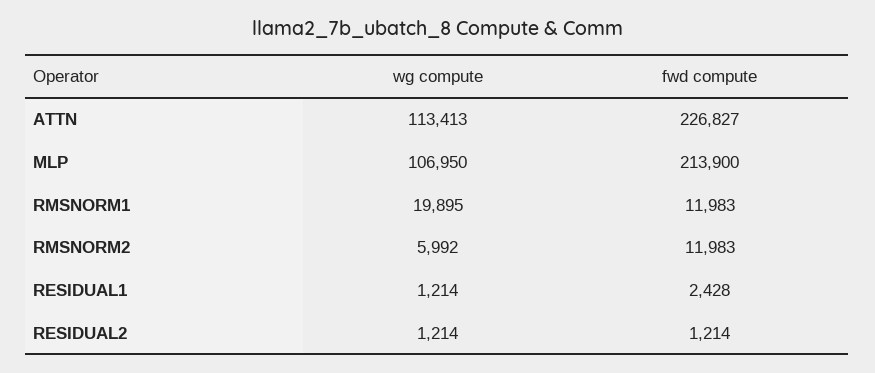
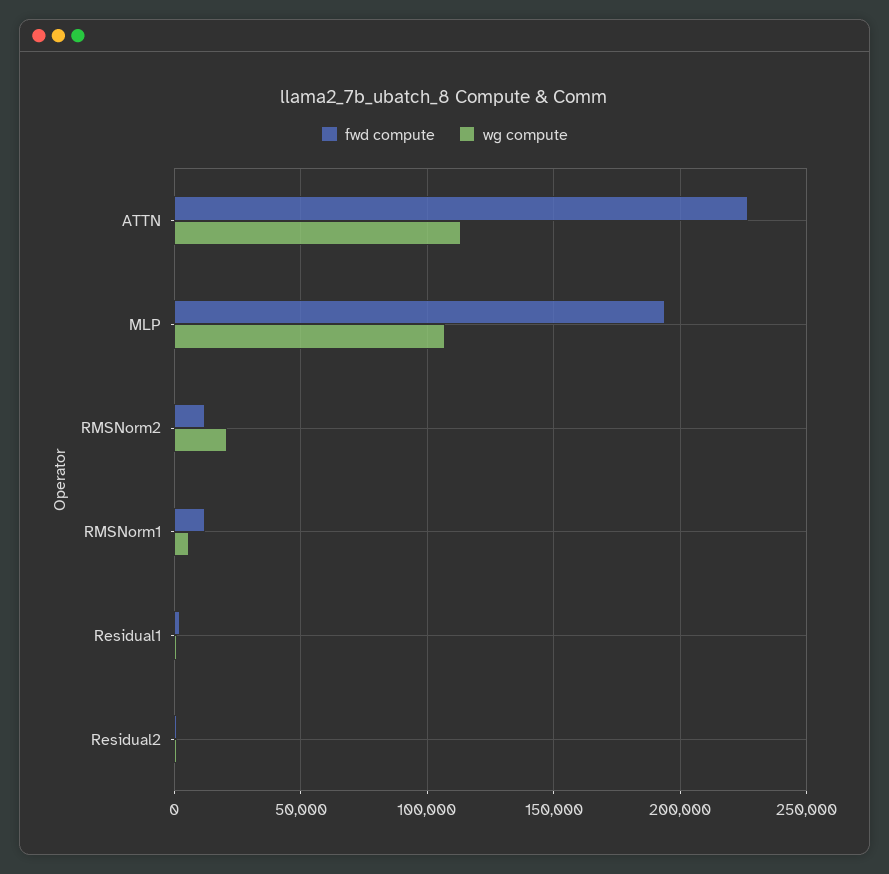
fwd compute, MLP: 213900 -> 195000
wg compute, RMSNORM1: 19895 -> 5000
wg compute, RMSNORM2: 5992 -> 20000

